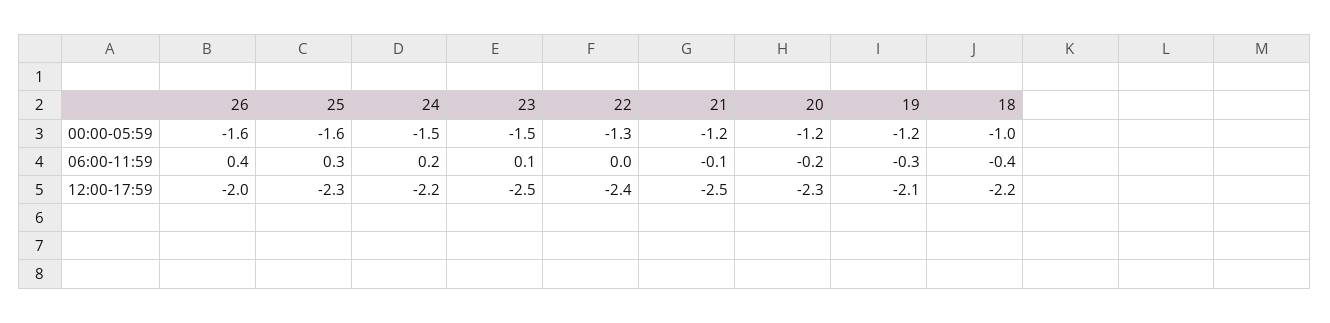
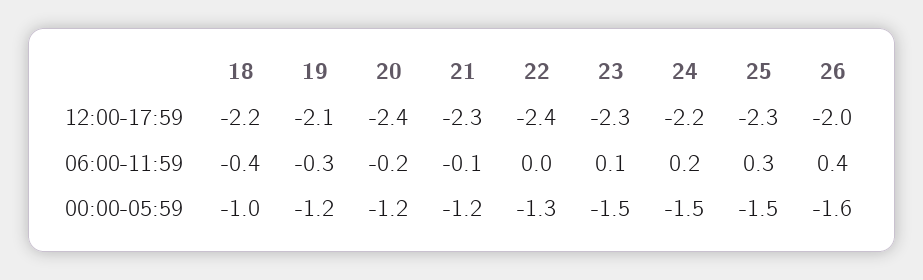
25, 00:00-05:59: -1.6 -> -1.5
23, 12:00-17:59: -2.5 -> -2.3
21, 12:00-17:59: -2.5 -> -2.3
20, 12:00-17:59: -2.3 -> -2.4

